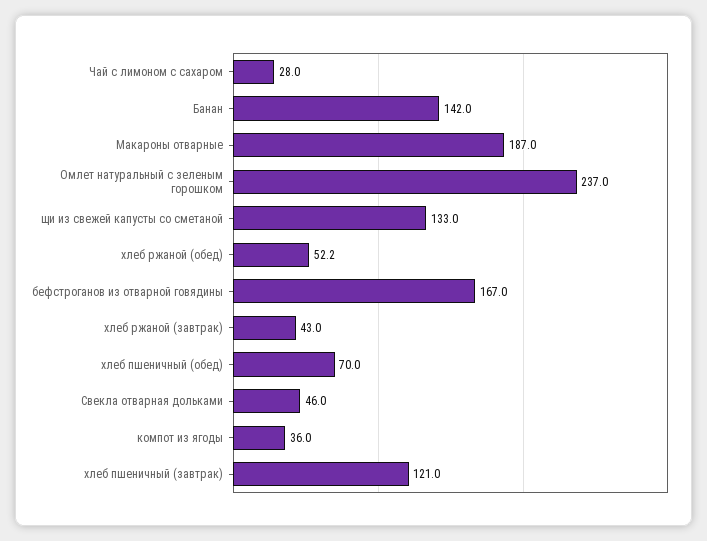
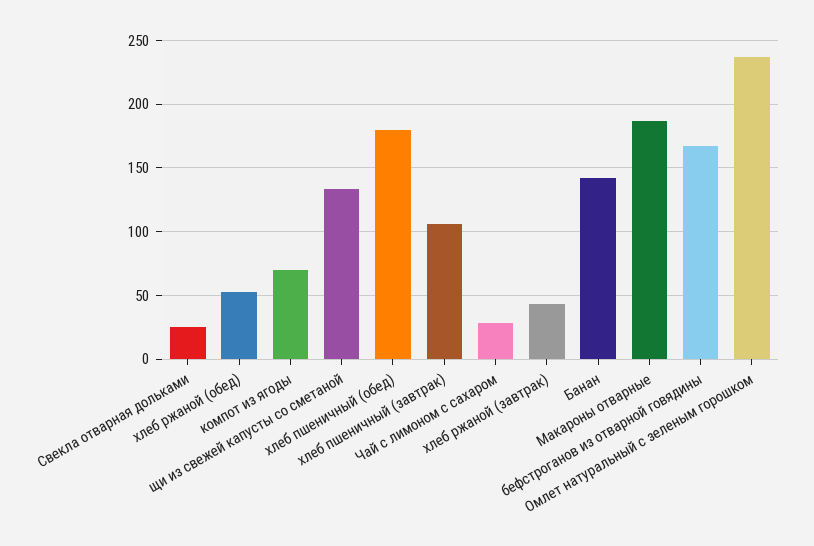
хлеб пшеничный (обед): 70 -> 180
Свекла отварная дольками: 46 -> 25
компот из ягоды: 36 -> 70
хлеб пшеничный (завтрак): 121 -> 105

